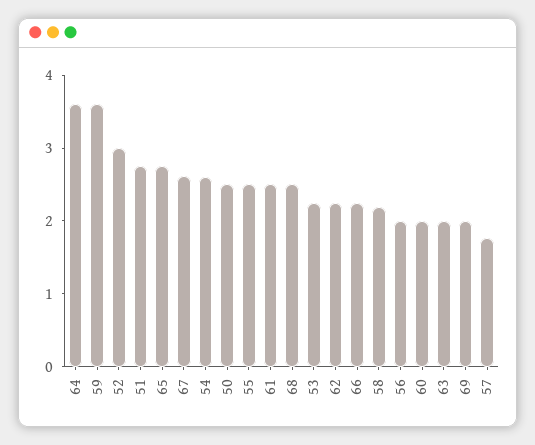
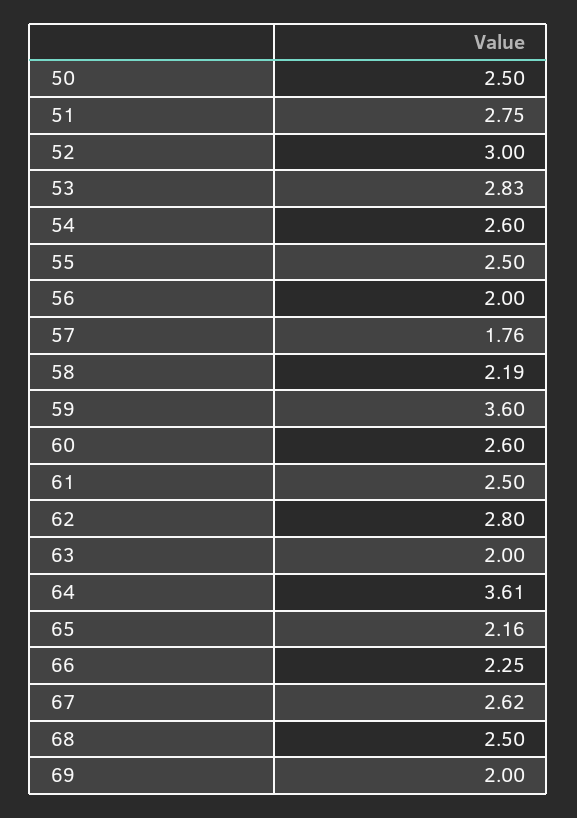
65: 2.8 -> 2.16
53: 2.2 -> 2.83
62: 2.2 -> 2.8
60: 2 -> 2.6

